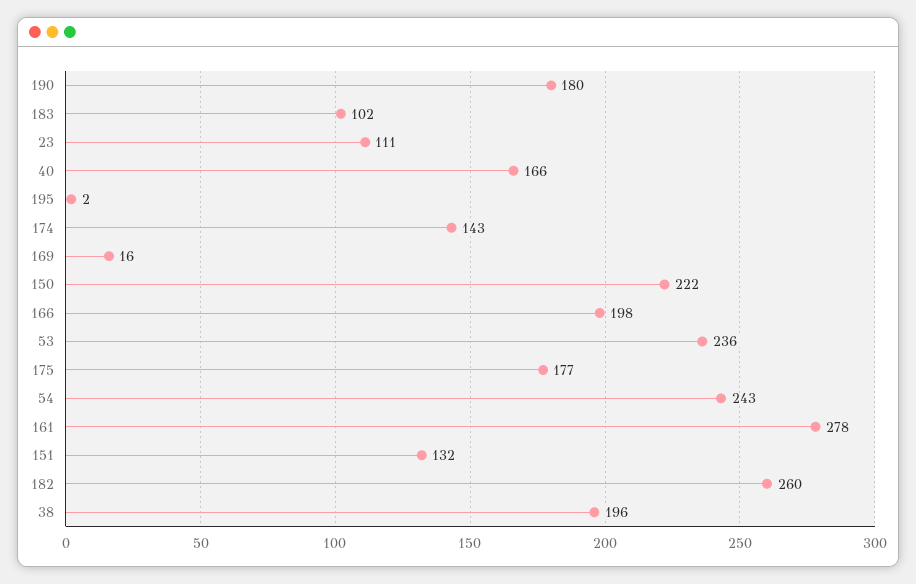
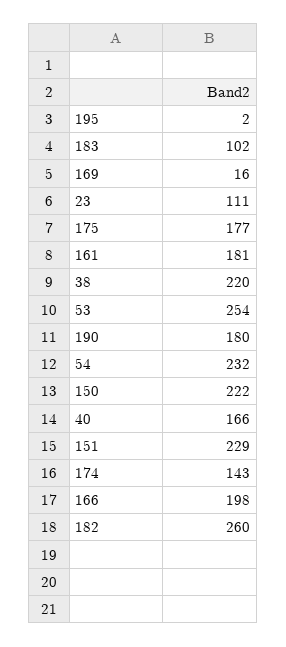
53: 236 -> 254
54: 243 -> 232
161: 278 -> 181
151: 132 -> 229
38: 196 -> 220

